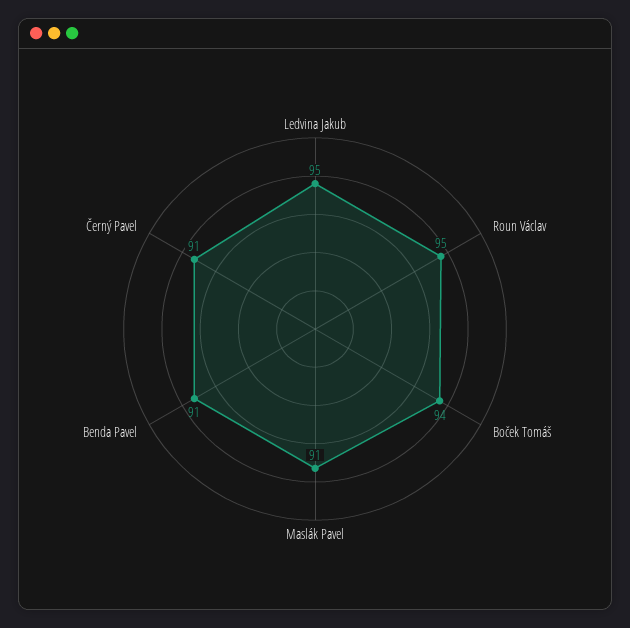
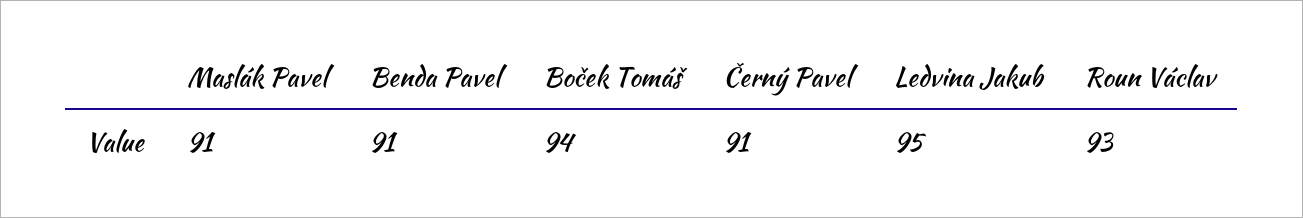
Roun Václav: 95 -> 93

